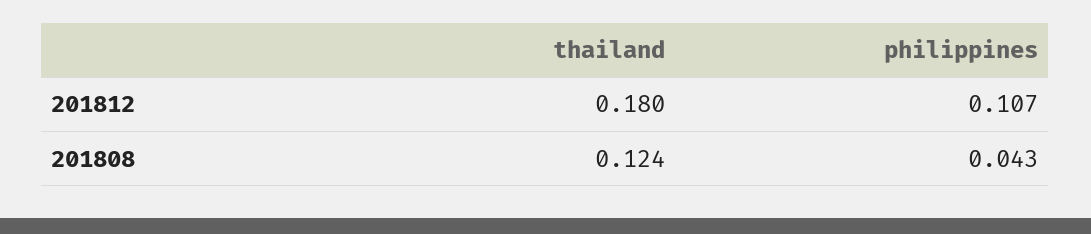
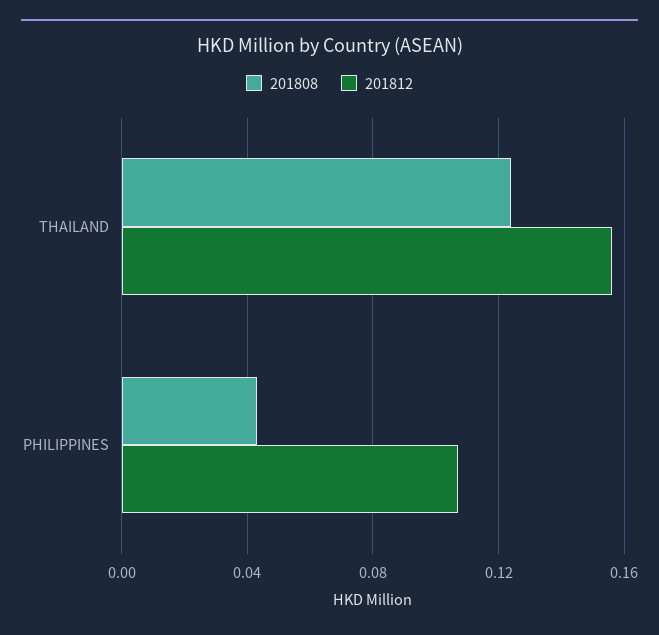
201812, thailand: 0.18 -> 0.155

